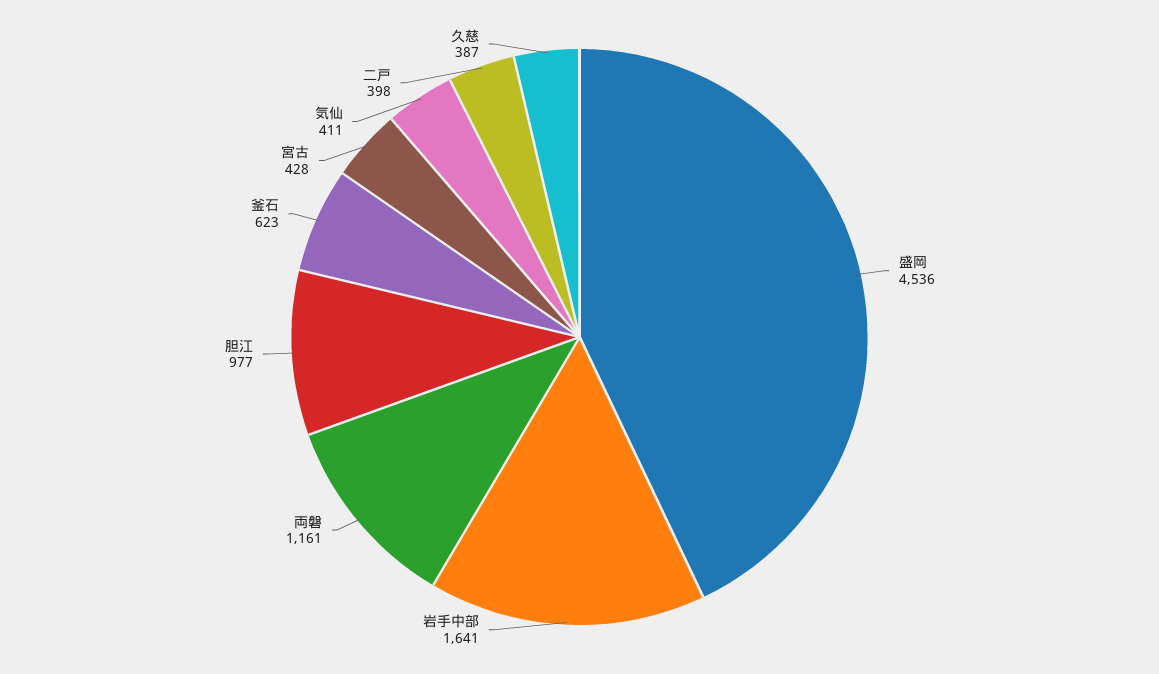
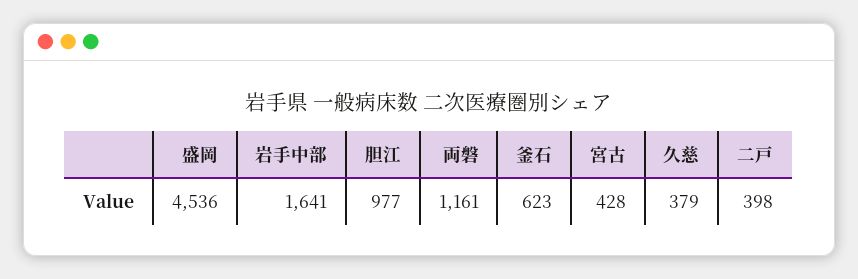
気仙: 411 -> none
久慈: 387 -> 379

